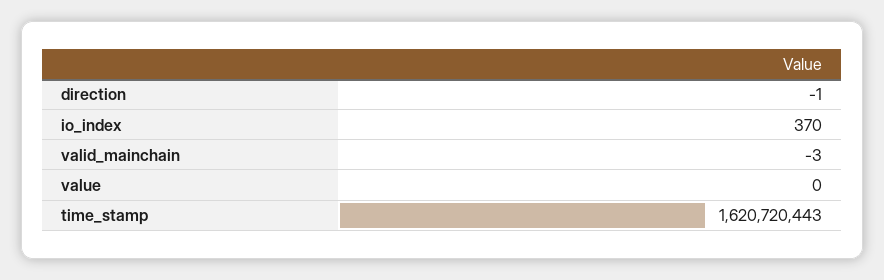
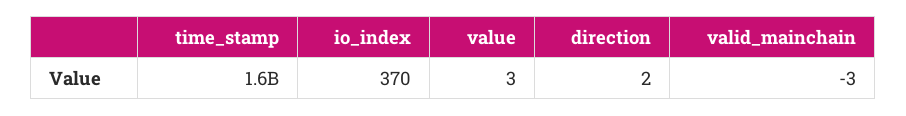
direction: -1 -> 2
value: 0 -> 3

